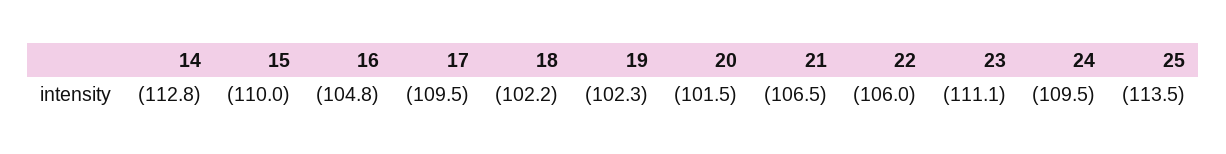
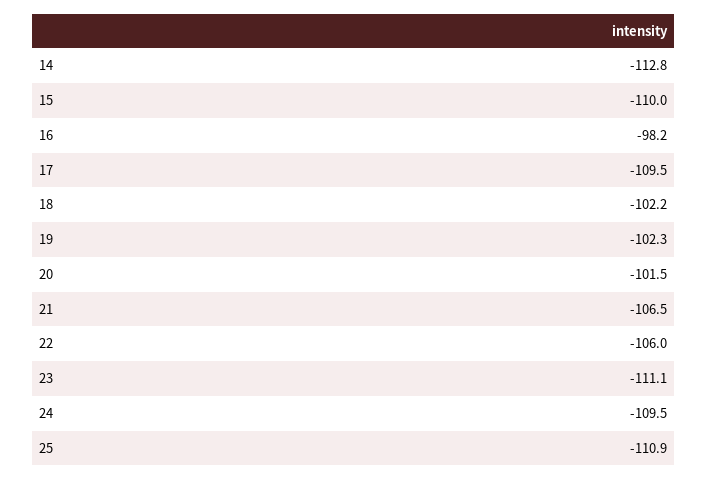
16: -104.8 -> -98.2
25: -113.5 -> -110.9

